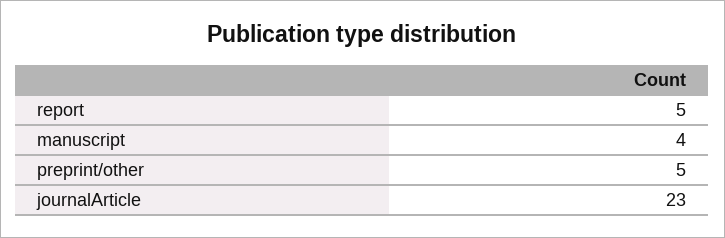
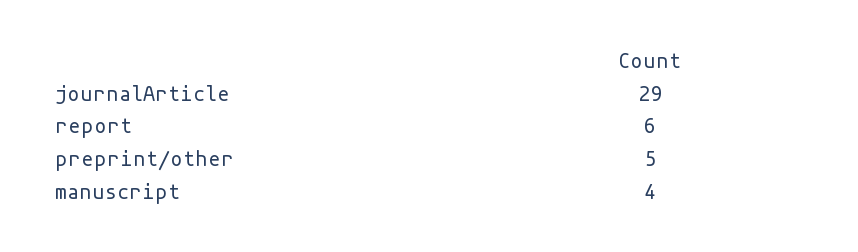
report: 5 -> 6
journalArticle: 23 -> 29

